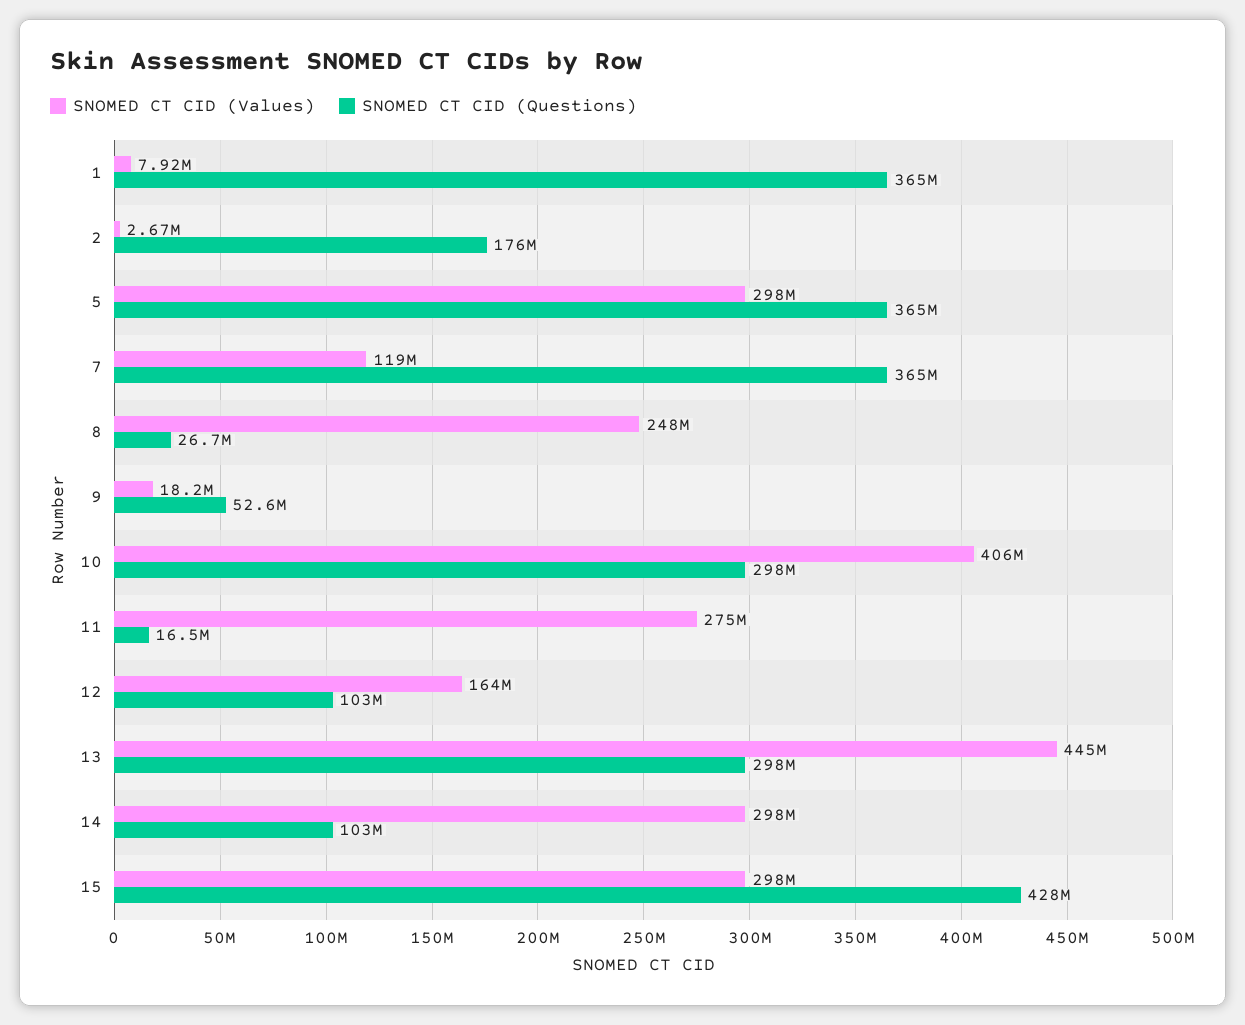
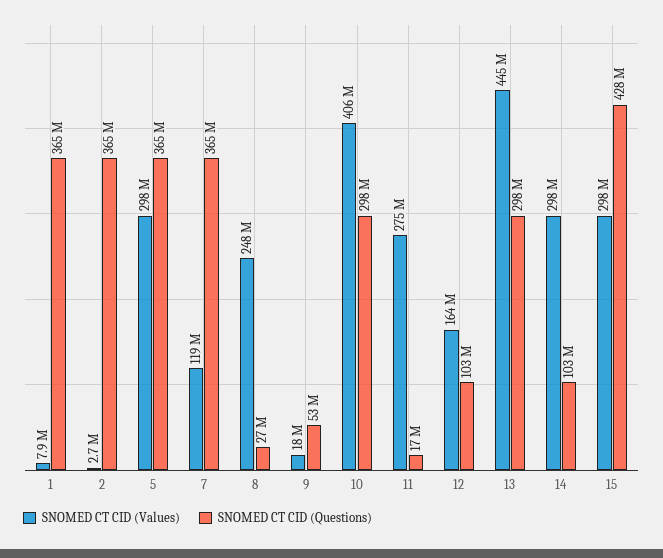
SNOMED CT CID (Questions), 2: 176000000 -> 365000000

